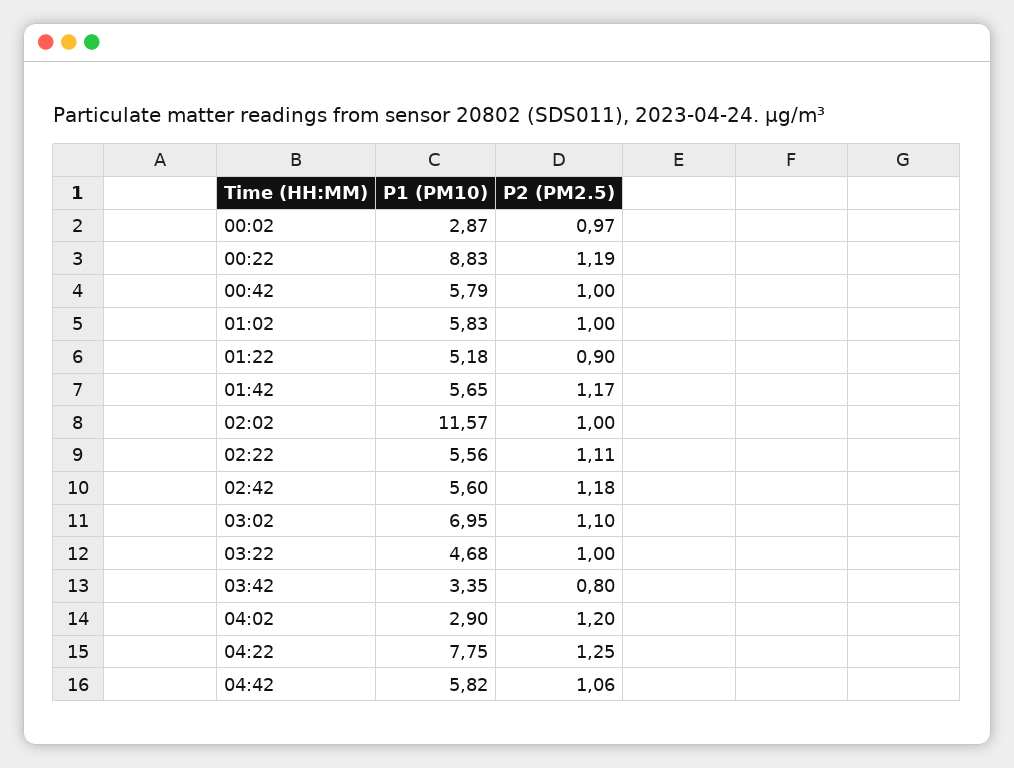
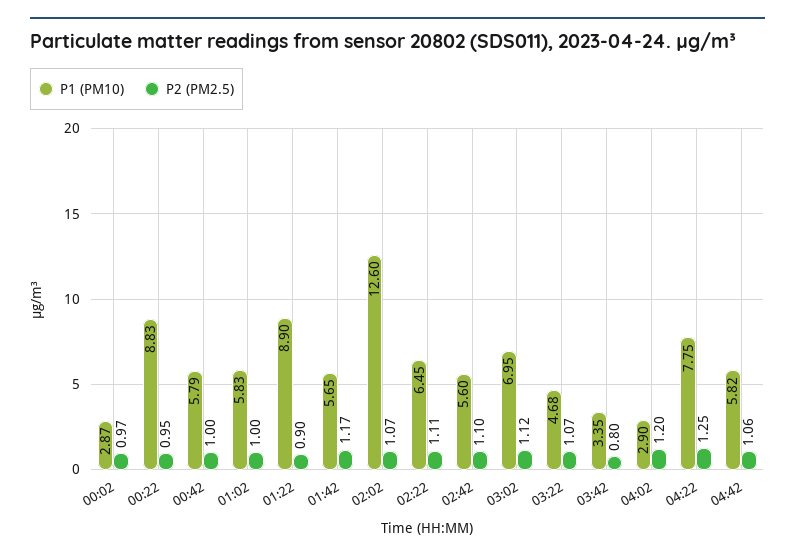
P2 (PM2.5), 00:22: 1.19 -> 0.95
P1 (PM10), 01:22: 5.18 -> 8.9
P1 (PM10), 02:02: 11.57 -> 12.6
P2 (PM2.5), 02:02: 1 -> 1.07
P1 (PM10), 02:22: 5.56 -> 6.45
P2 (PM2.5), 02:42: 1.18 -> 1.1
P2 (PM2.5), 03:02: 1.1 -> 1.12
P2 (PM2.5), 03:22: 1 -> 1.07

